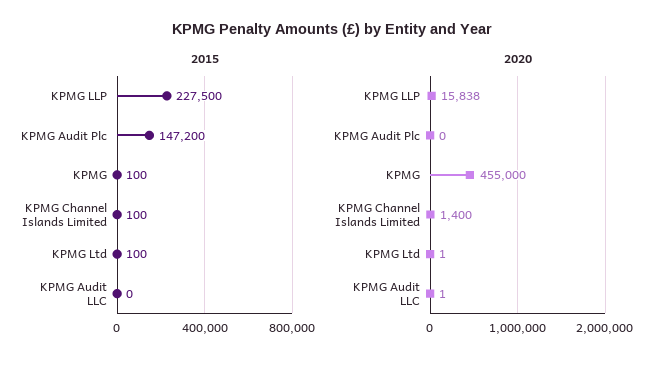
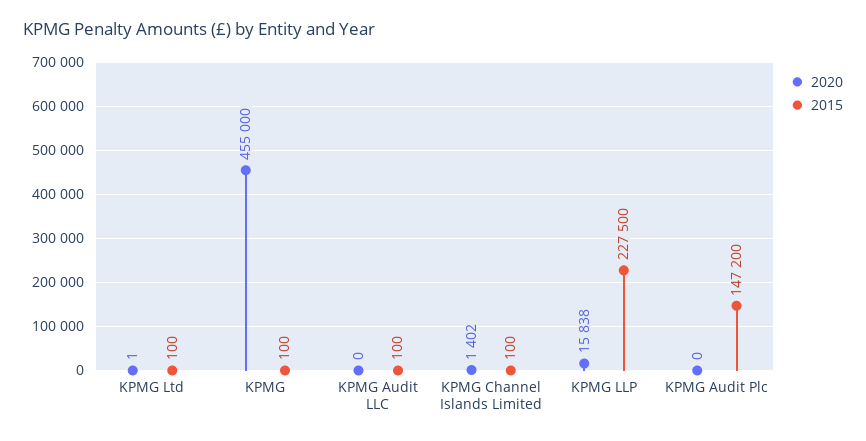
2015, KPMG Audit LLC: 0 -> 100
2020, KPMG Channel Islands Limited: 1400 -> 1402
2020, KPMG Audit LLC: 1 -> 0

